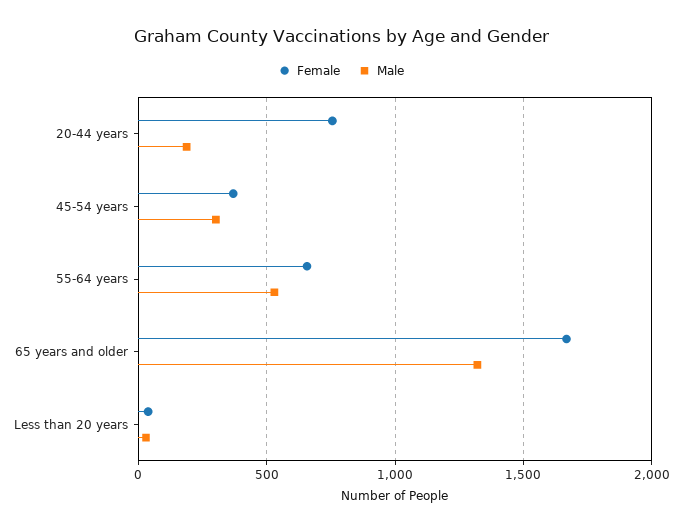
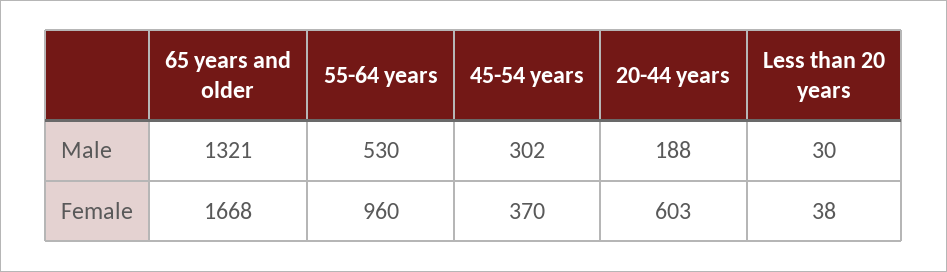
Female, 20-44 years: 750 -> 603
Female, 55-64 years: 650 -> 960

